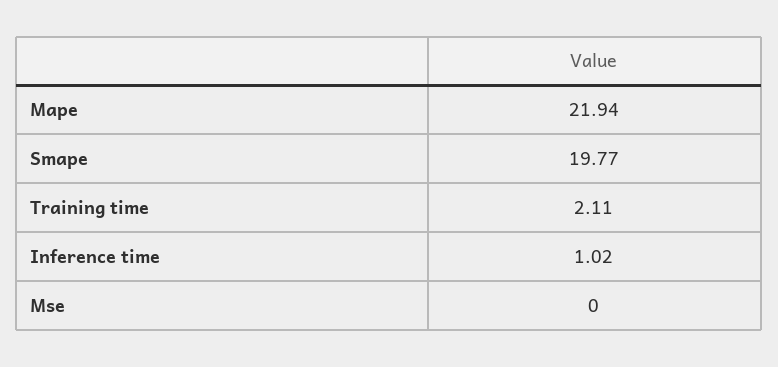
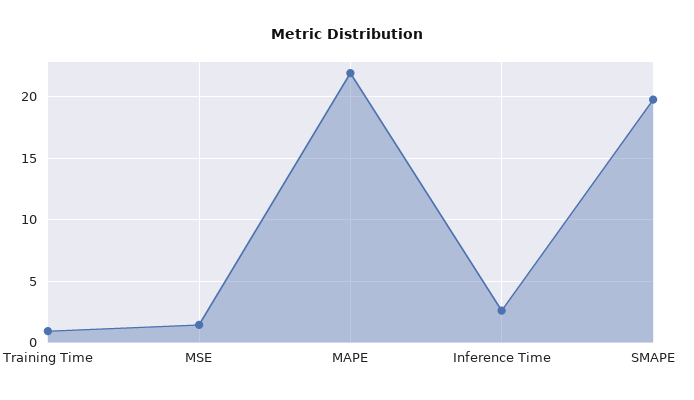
Training time: 2.11 -> 1
Inference time: 1.02 -> 2.5
Mse: 0 -> 1.5

